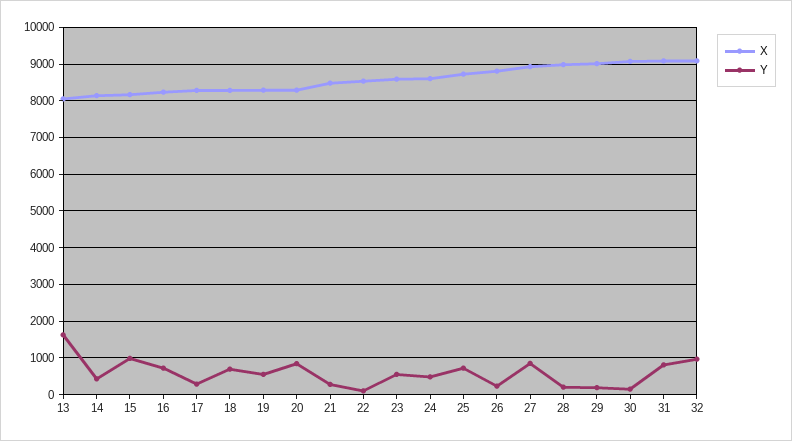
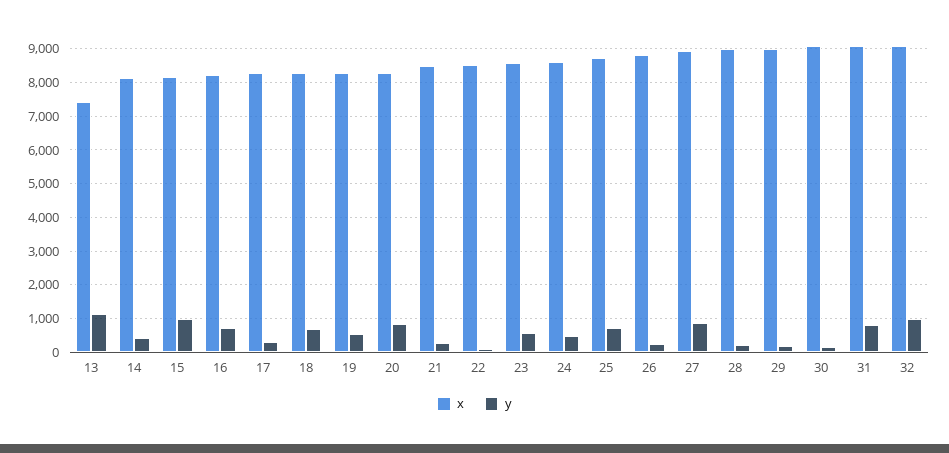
X, 13: 8000 -> 7400
Y, 13: 1600 -> 1200

